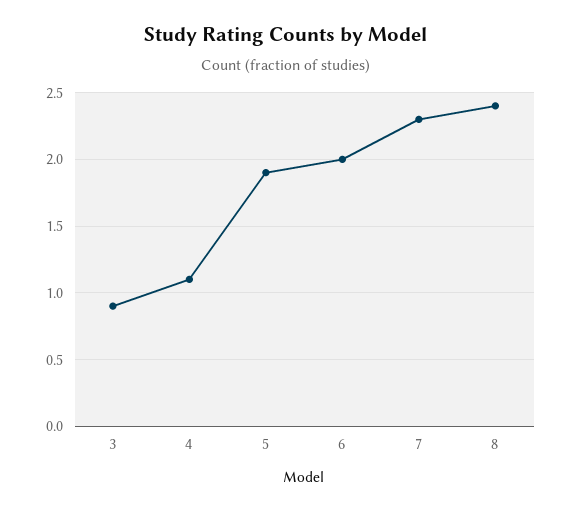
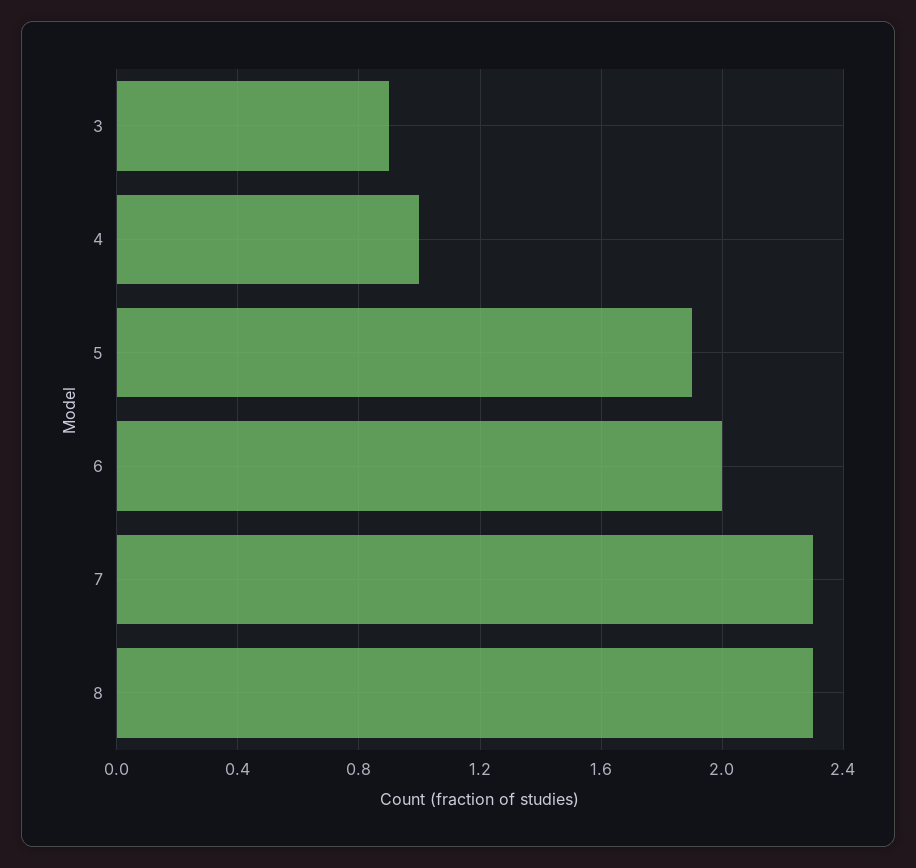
4: 1.1 -> 1
8: 2.4 -> 2.3

